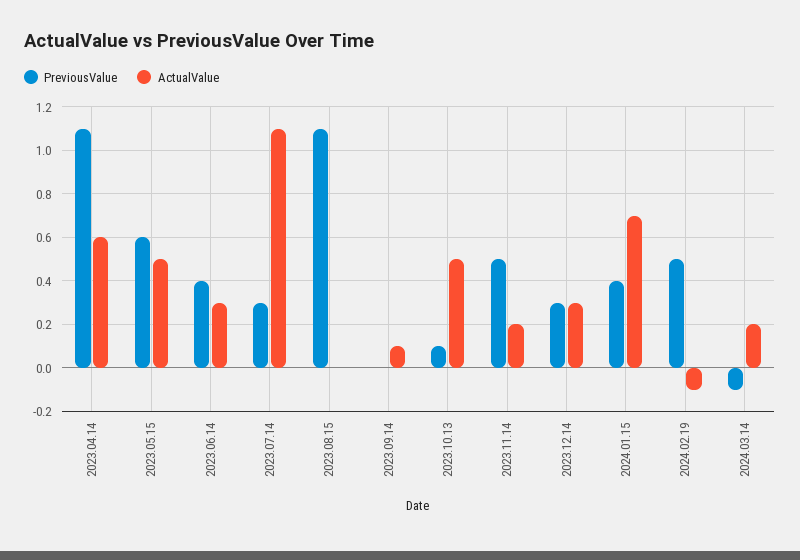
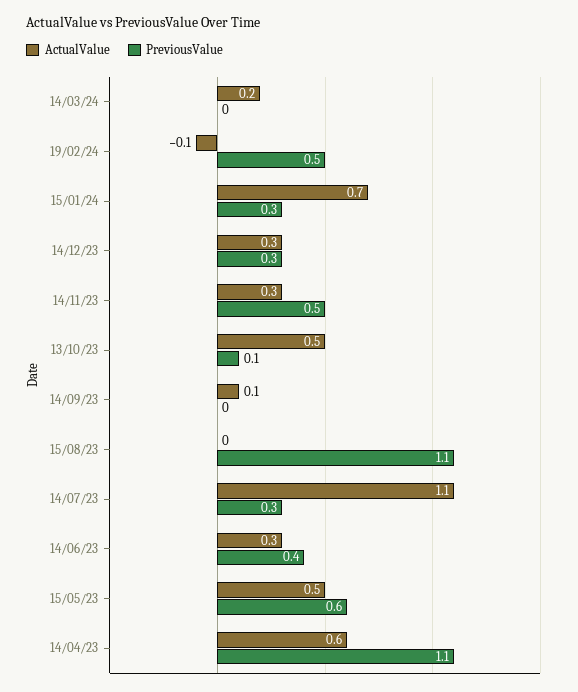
ActualValue, 2023.11.14: 0.2 -> 0.3
PreviousValue, 2024.01.15: 0.4 -> 0.3
PreviousValue, 2024.03.14: -0.1 -> 0

